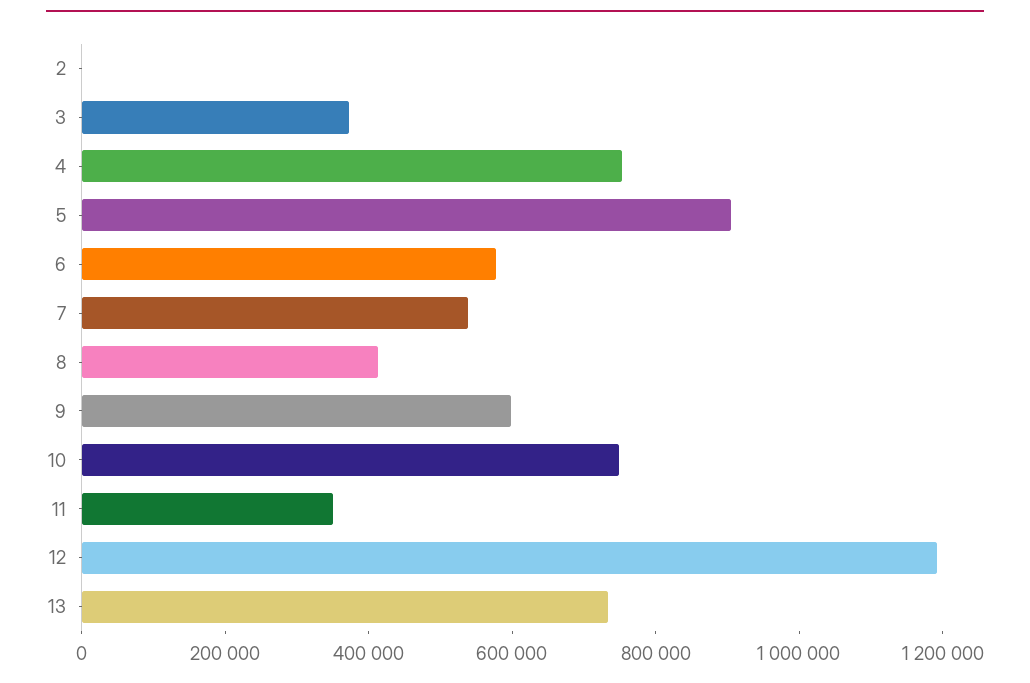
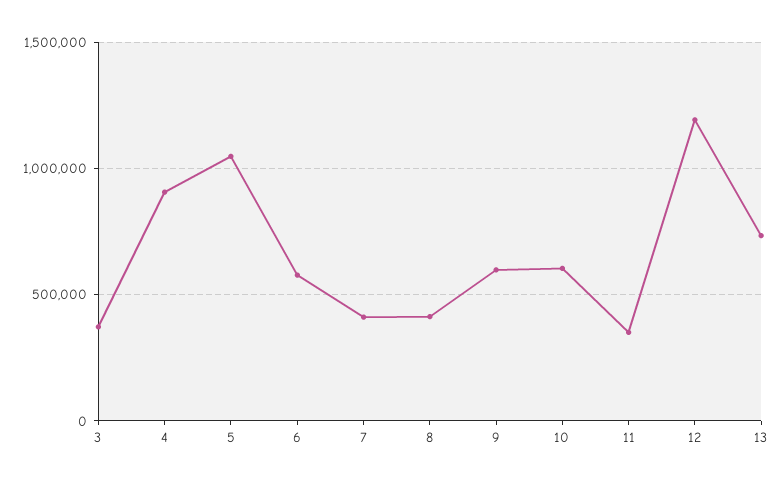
2: 0 -> none
4: 750000 -> 900000
5: 900000 -> 1050000
7: 550000 -> 400000
10: 750000 -> 600000

